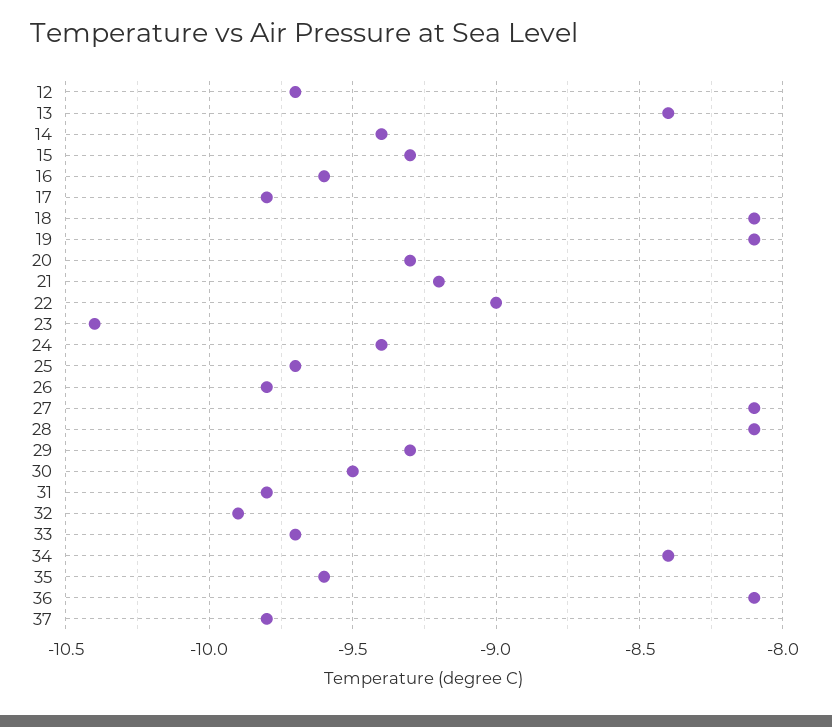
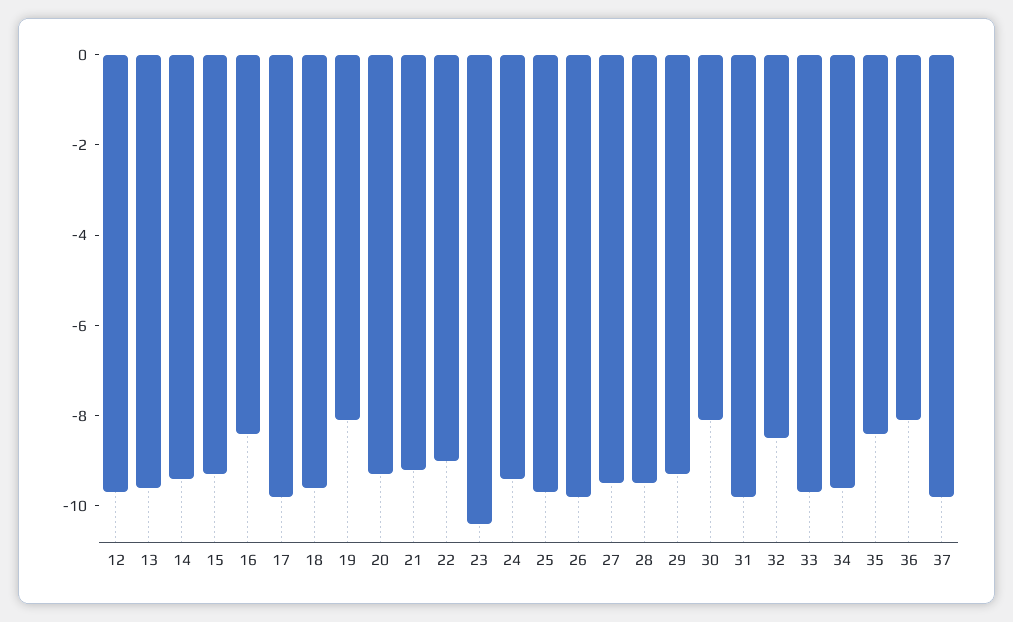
13: -8.4 -> -9.5
16: -9.6 -> -8.5
18: -8.1 -> -9.5
27: -8.1 -> -9.5
28: -8.1 -> -9.5
30: -9.5 -> -8
32: -9.9 -> -8.5
34: -8.4 -> -9.5
35: -9.6 -> -8.5

